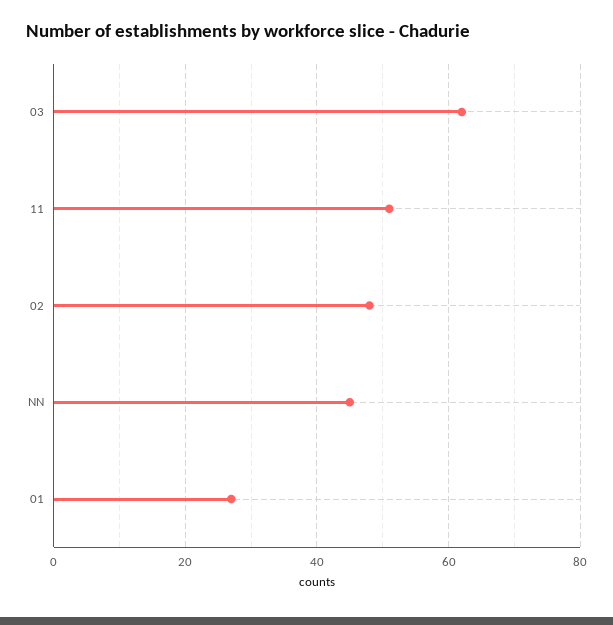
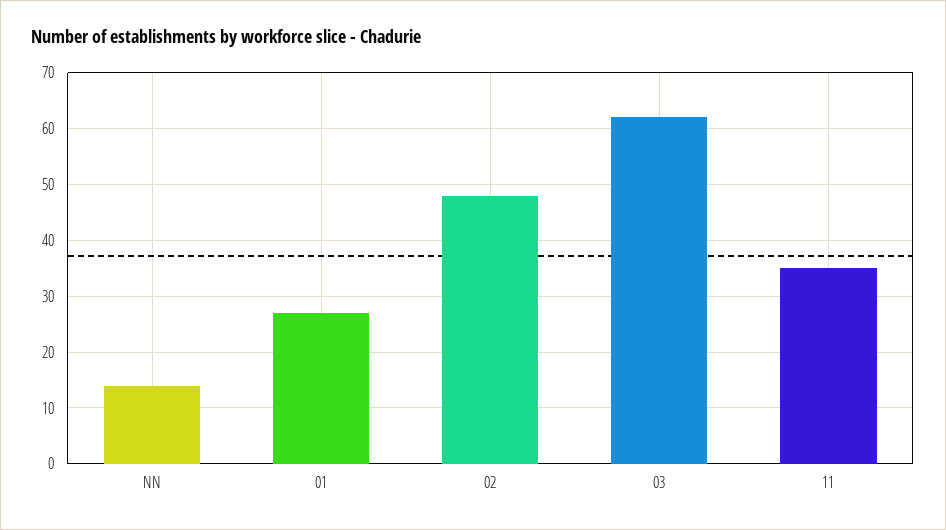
11: 50 -> 35
NN: 45 -> 15

